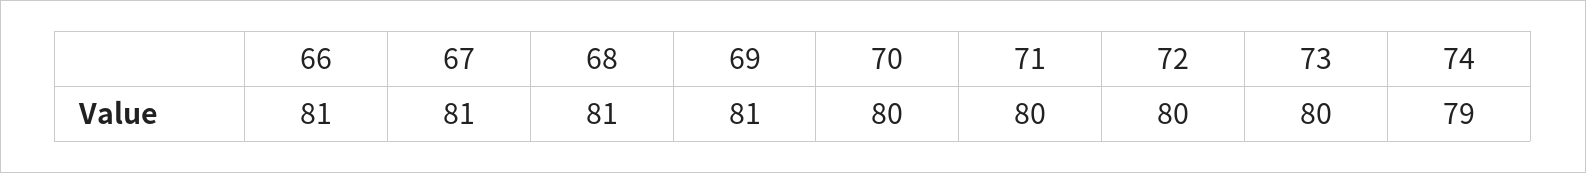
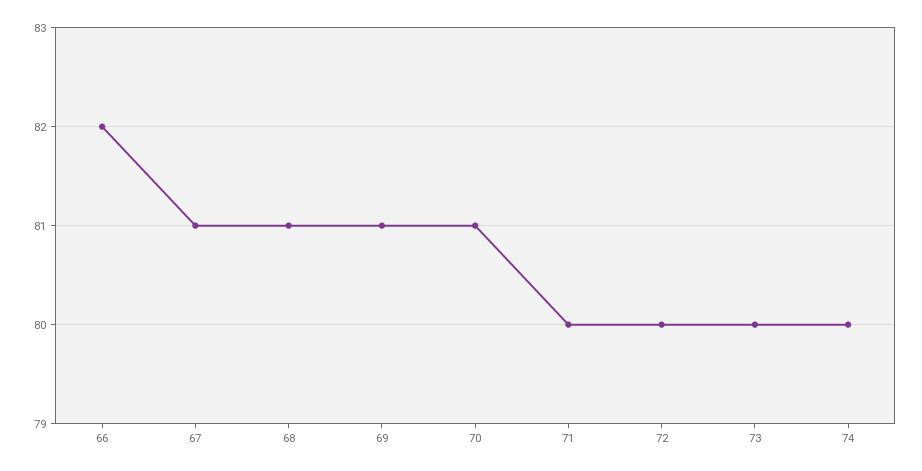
66: 81 -> 82
70: 80 -> 81
74: 79 -> 80

